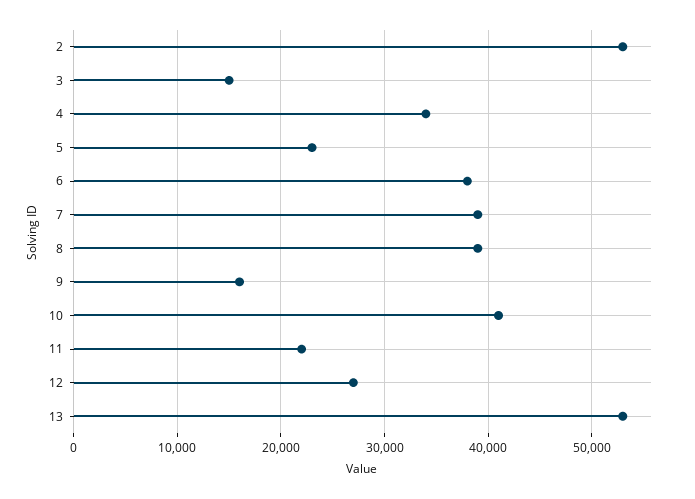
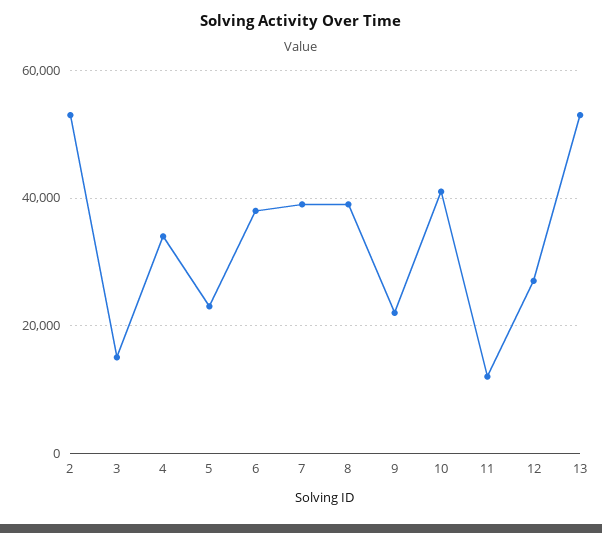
9: 16000 -> 22000
11: 22000 -> 12000

